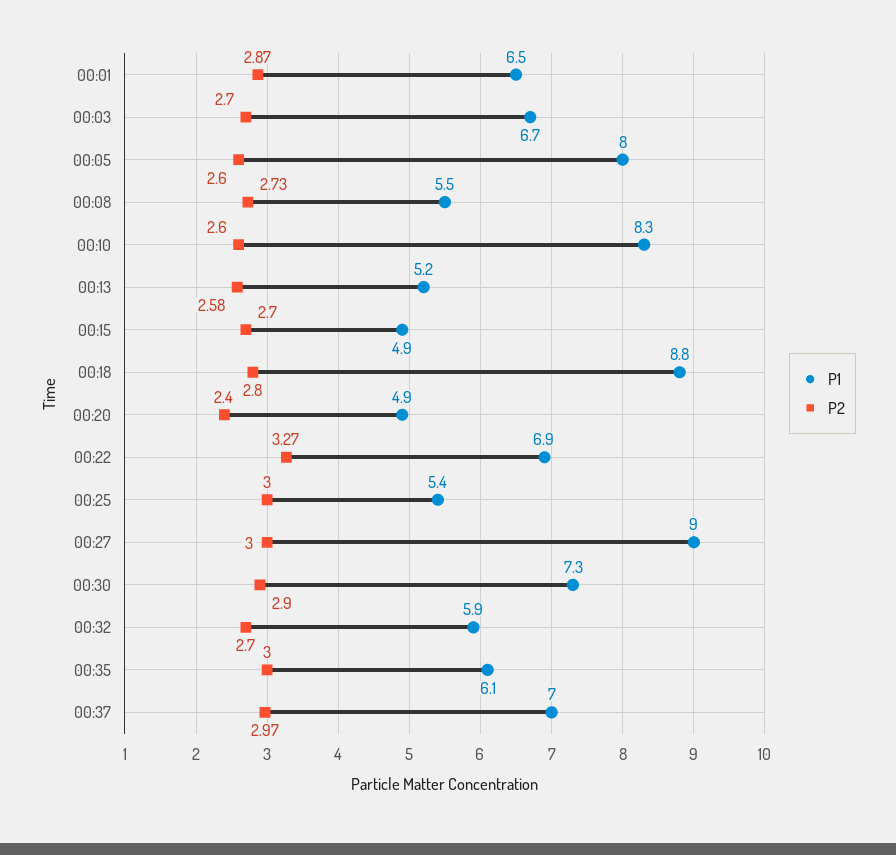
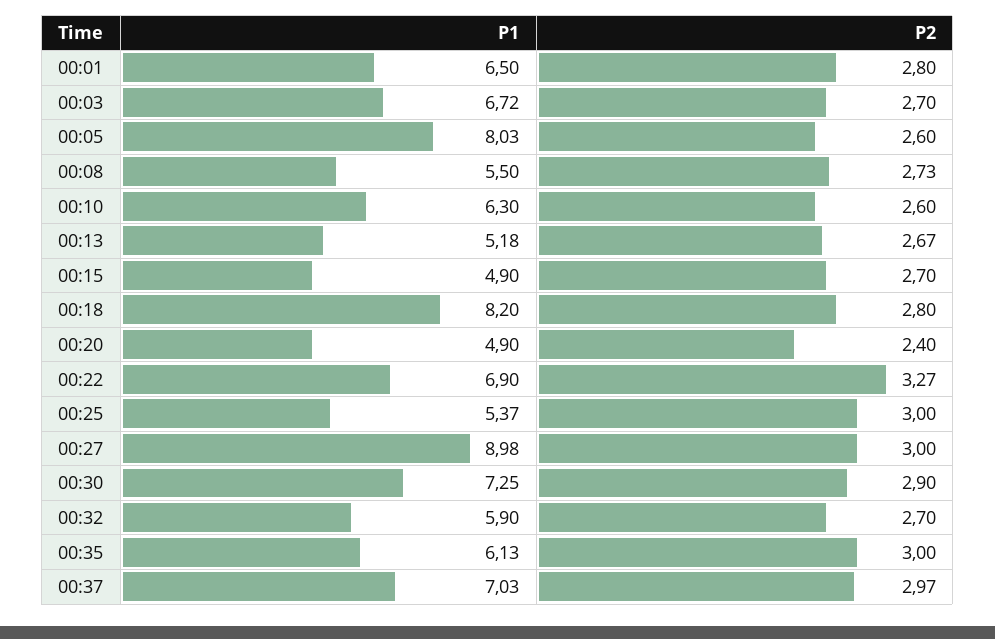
P2, 00:01: 2.87 -> 2.8
P1, 00:10: 8.3 -> 6.3
P2, 00:13: 2.58 -> 2.67
P1, 00:18: 8.8 -> 8.2

